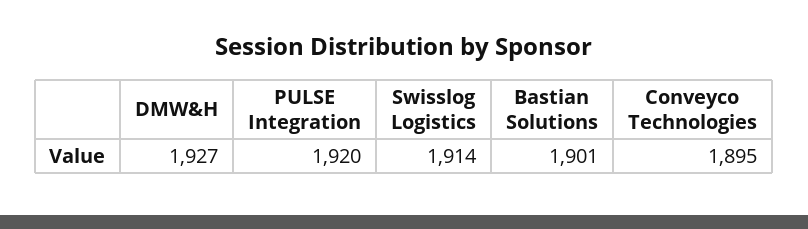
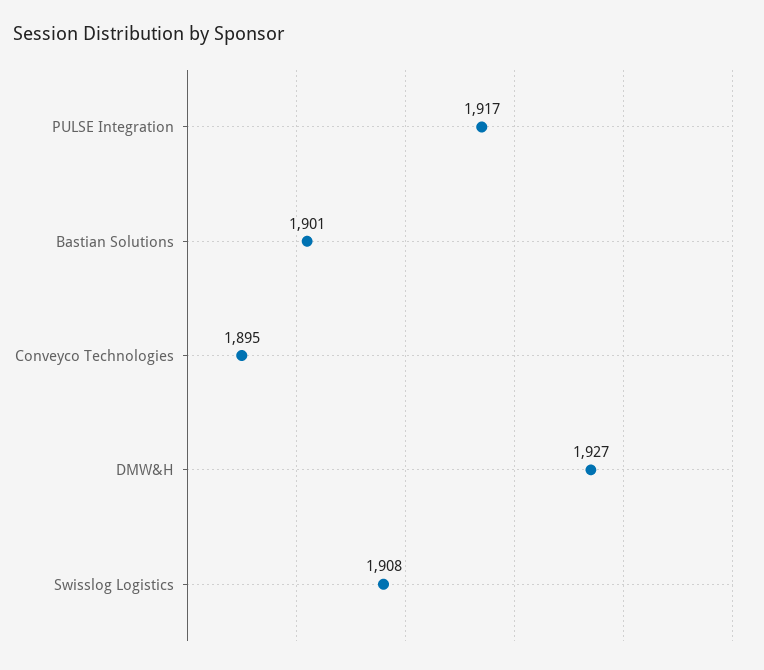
PULSE Integration: 1920 -> 1917
Swisslog Logistics: 1914 -> 1908

